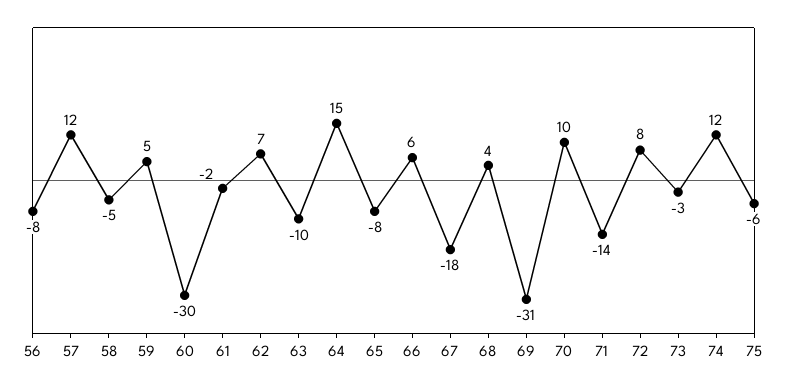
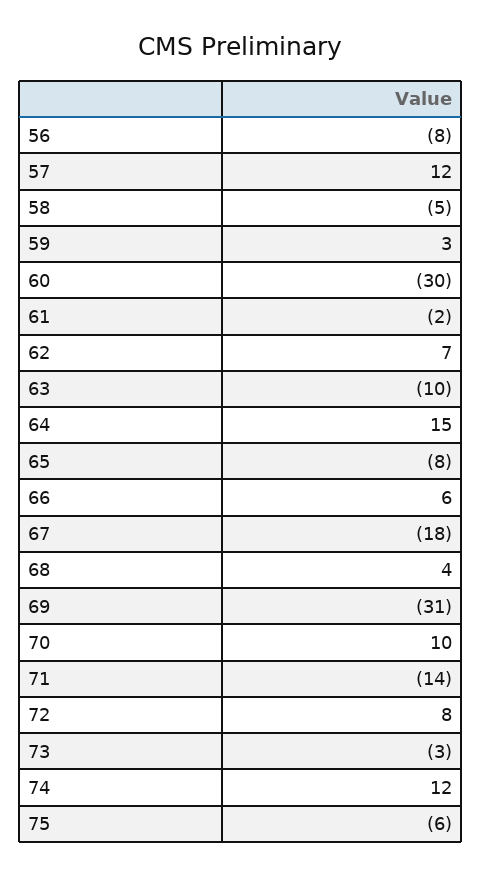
59: 5 -> 3

